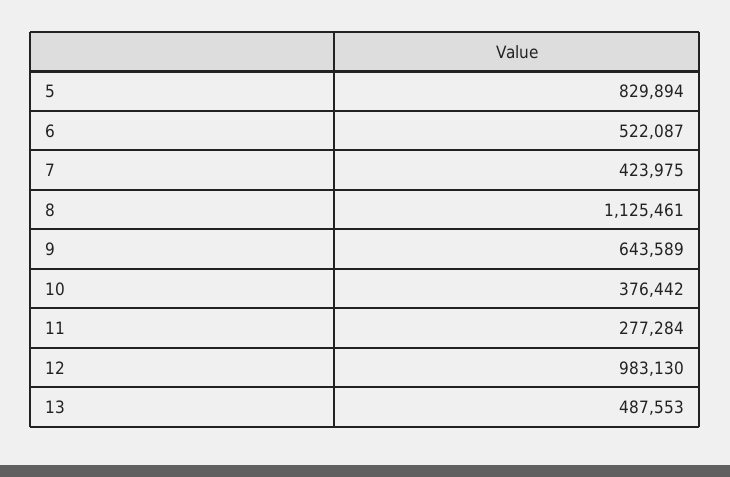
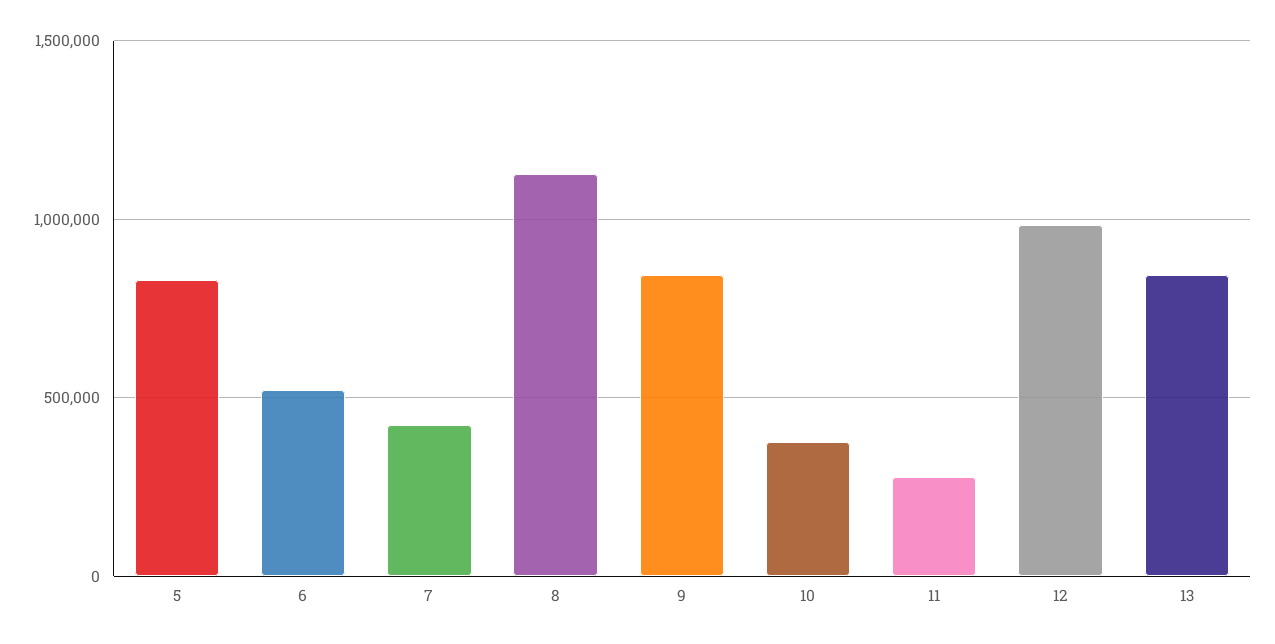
9: 643589 -> 850000
13: 487553 -> 850000

